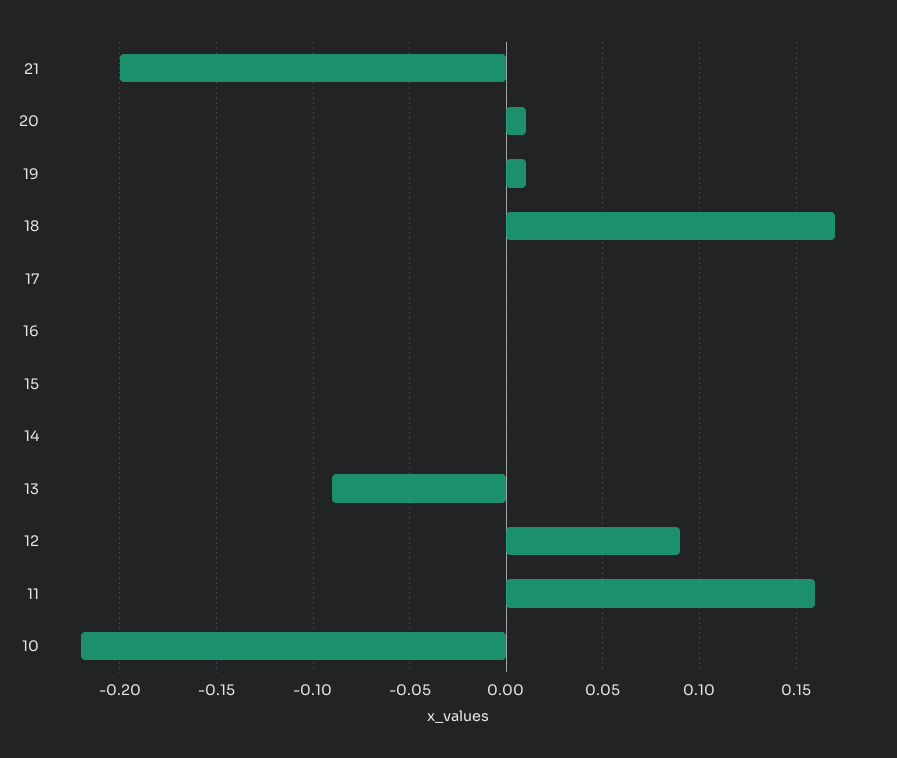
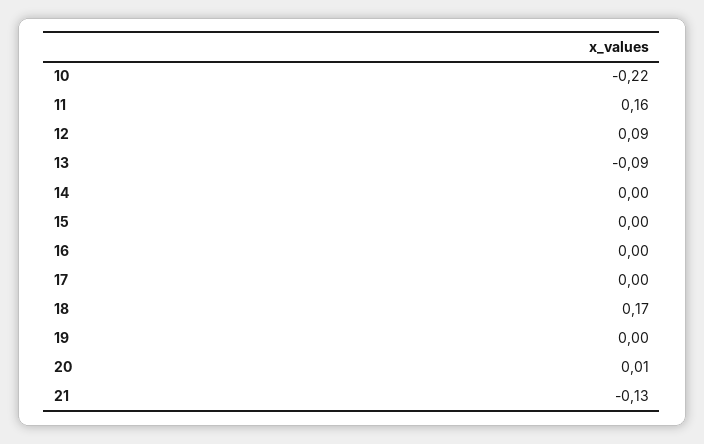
21: -0.2 -> -0.13
19: 0.01 -> 0

